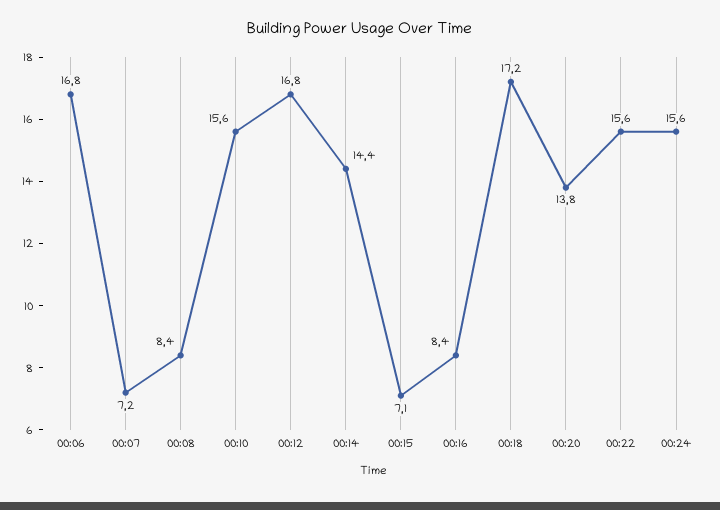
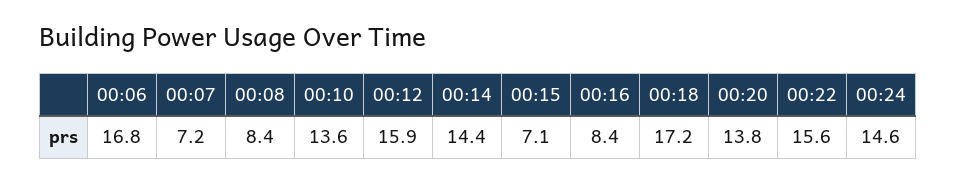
00:10: 15.6 -> 13.6
00:12: 16.8 -> 15.9
00:24: 15.6 -> 14.6

